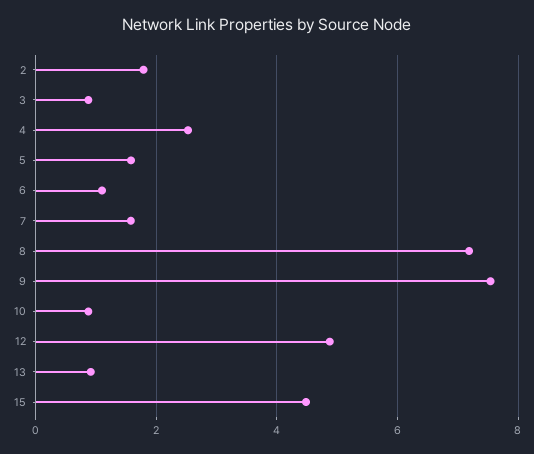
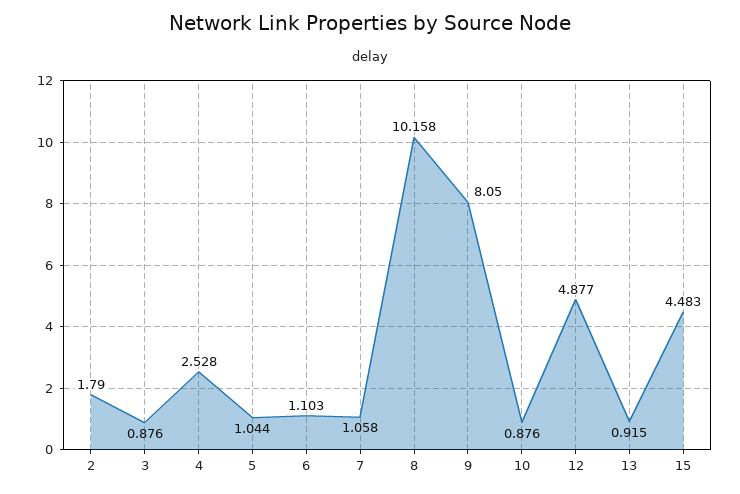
5: 1.6 -> 1.044
7: 1.6 -> 1.058
8: 7.2 -> 10.158
9: 7.6 -> 8.05

